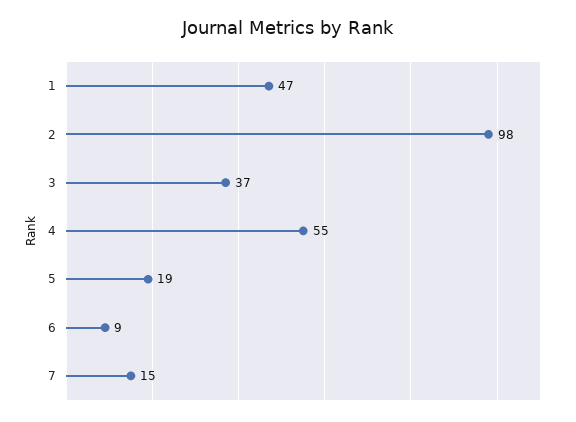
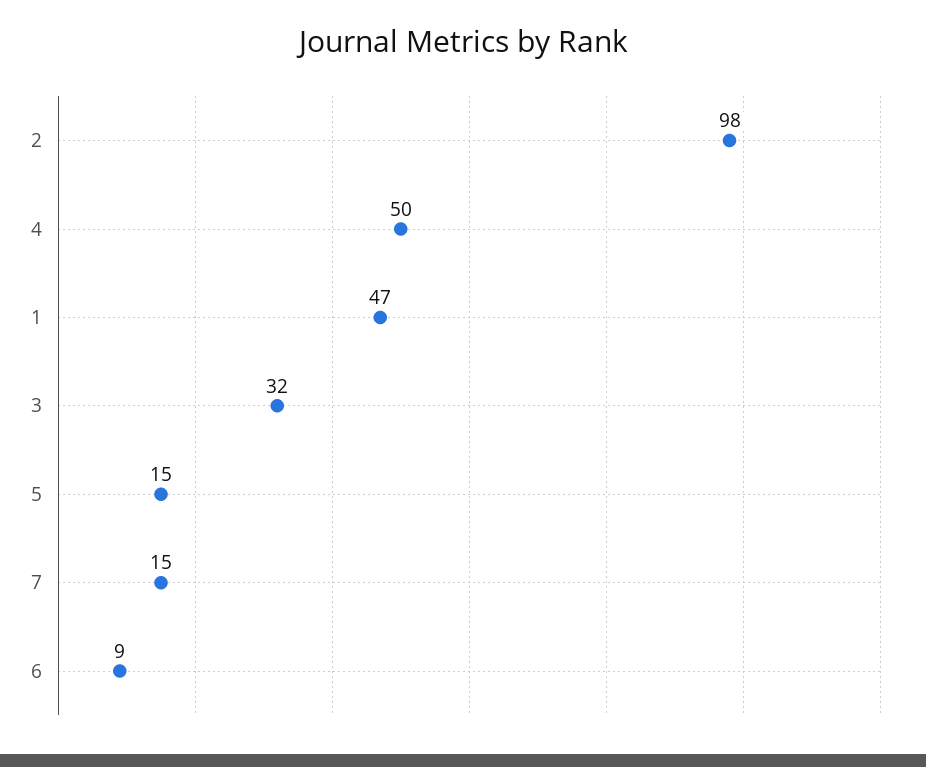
3: 37 -> 32
4: 55 -> 50
5: 19 -> 15

